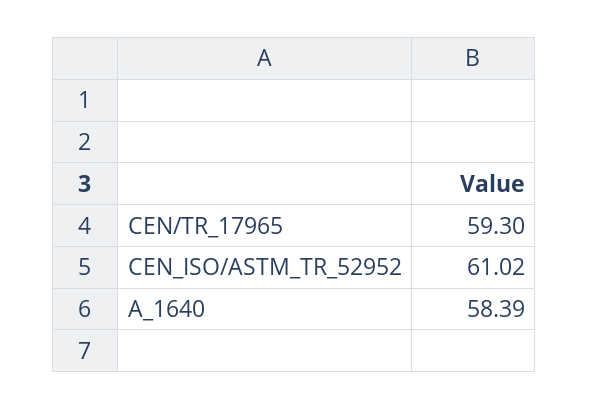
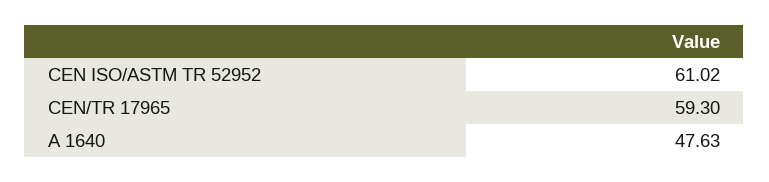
A_1640: 58.39 -> 47.63

